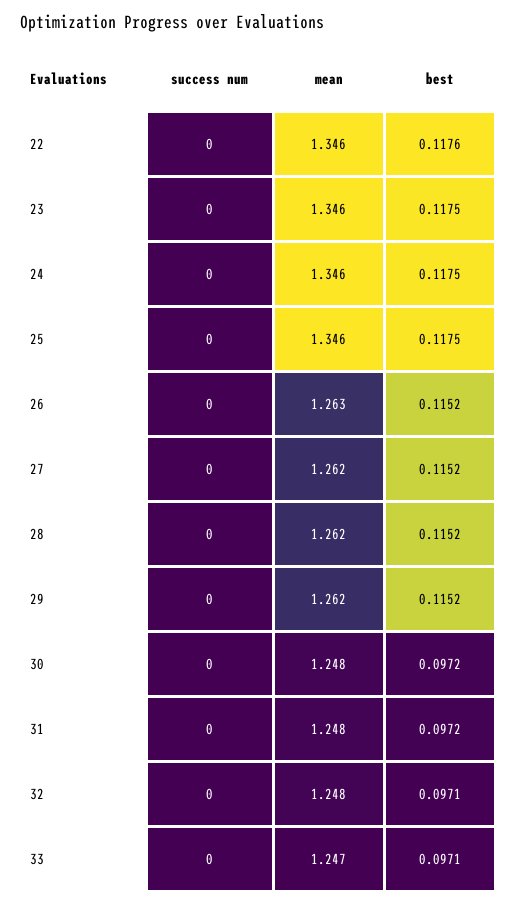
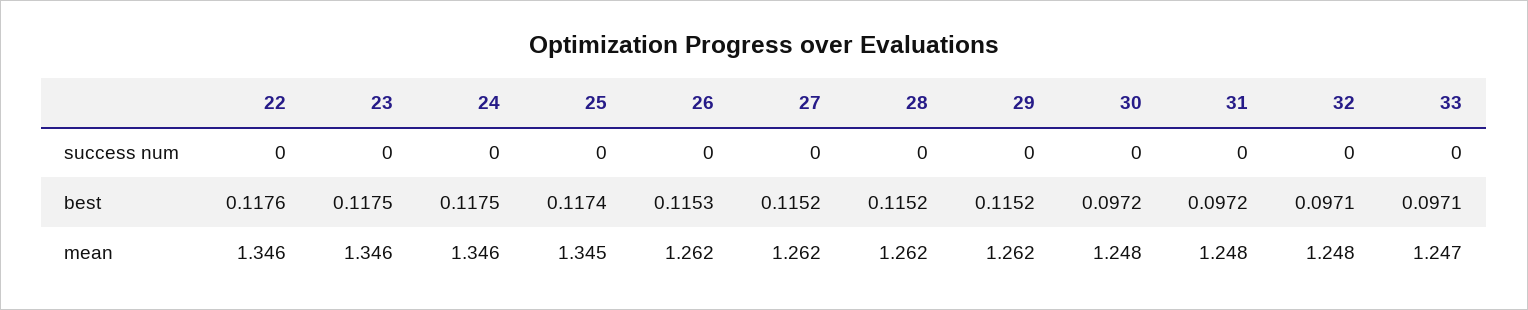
mean, 25: 1.346 -> 1.345
best, 25: 0.1175 -> 0.1174
mean, 26: 1.263 -> 1.262
best, 26: 0.1152 -> 0.1153

